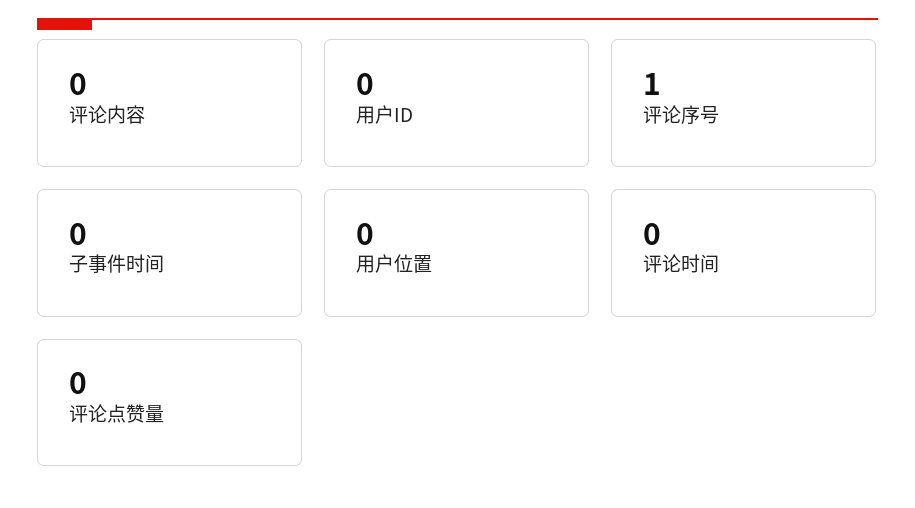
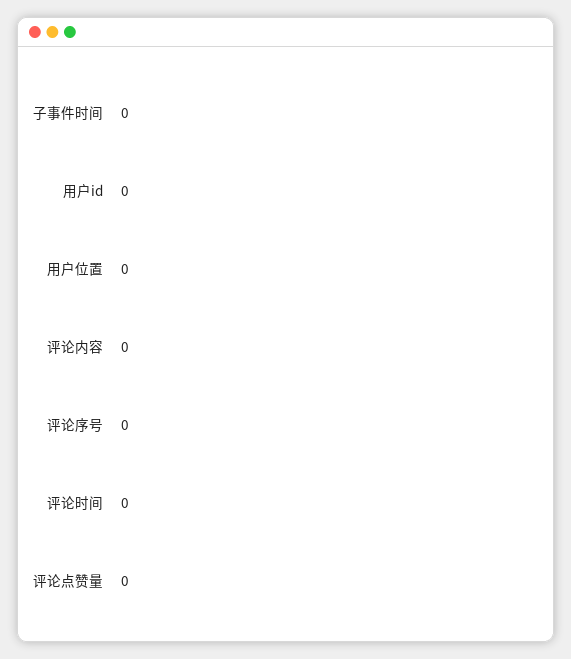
评论序号: 1 -> 0

